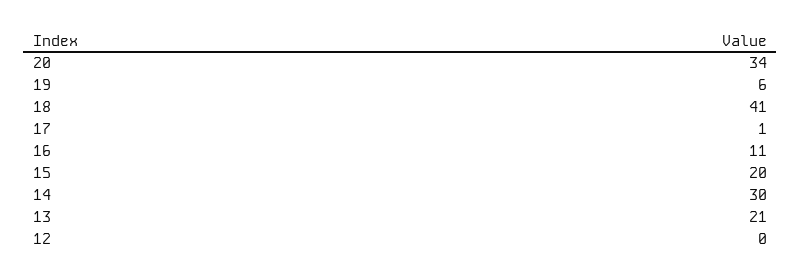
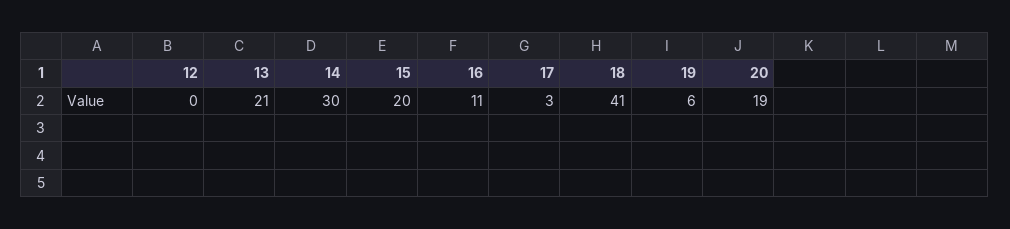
20: 34 -> 19
17: 1 -> 3

